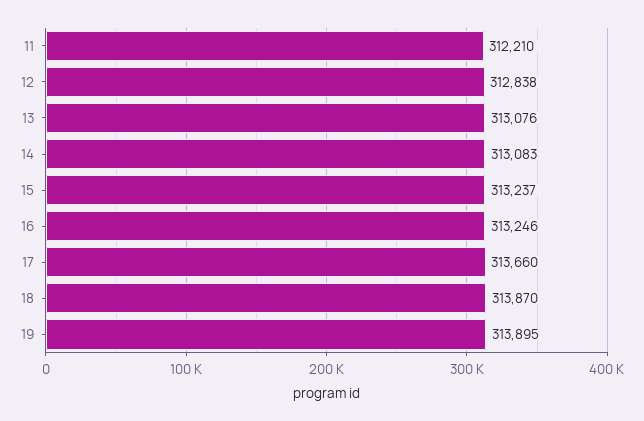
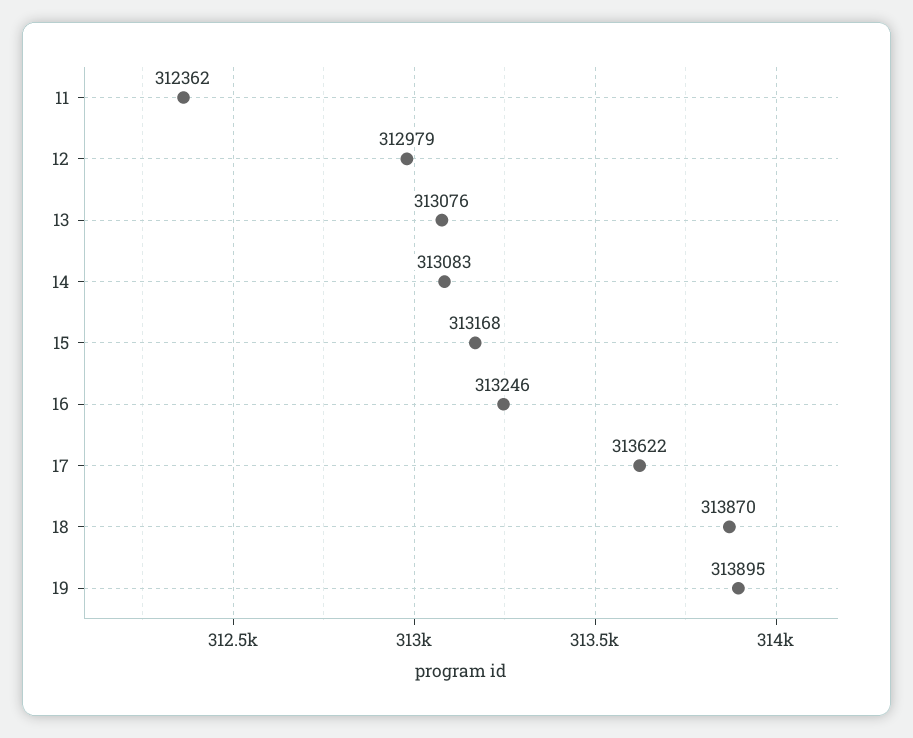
11: 312210 -> 312362
12: 312838 -> 312979
15: 313237 -> 313168
17: 313660 -> 313622

